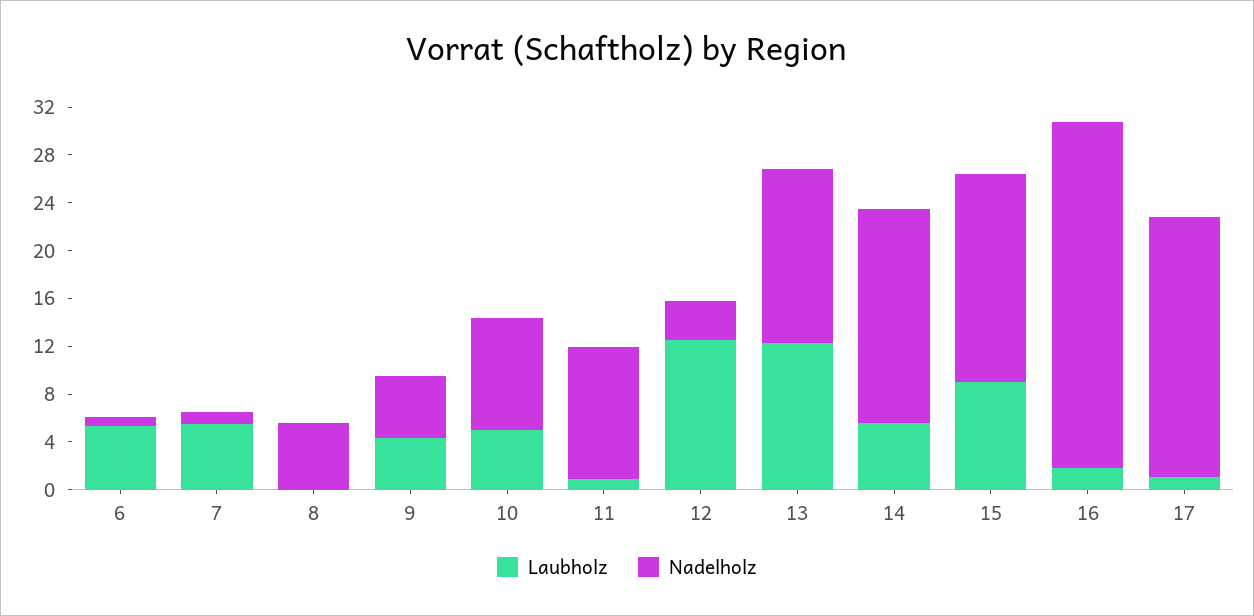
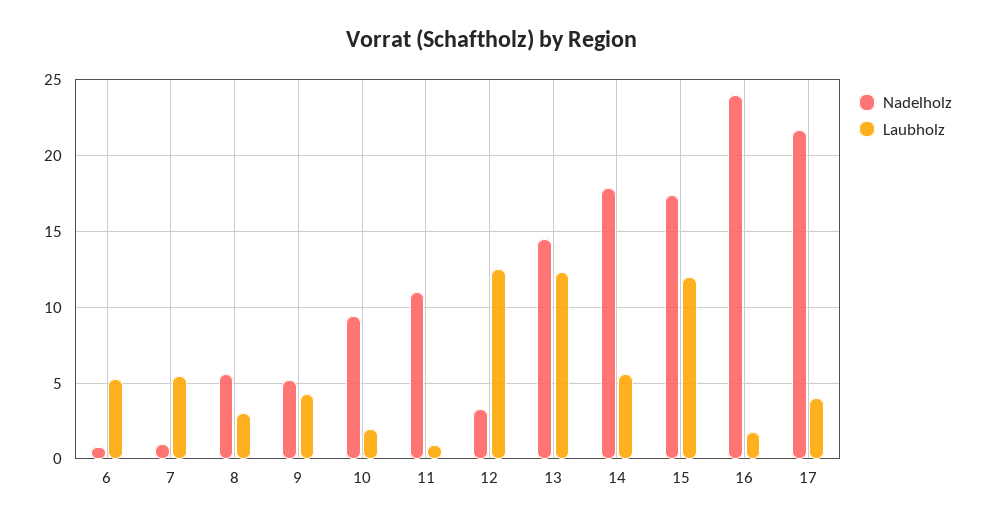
Laubholz, 8: 0 -> 3
Laubholz, 10: 5 -> 2
Laubholz, 15: 9 -> 12
Nadelholz, 16: 29 -> 24
Laubholz, 17: 1 -> 4

